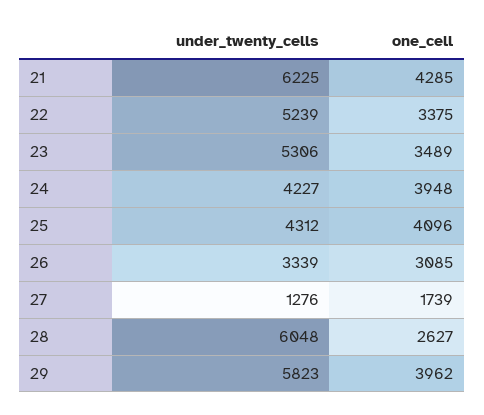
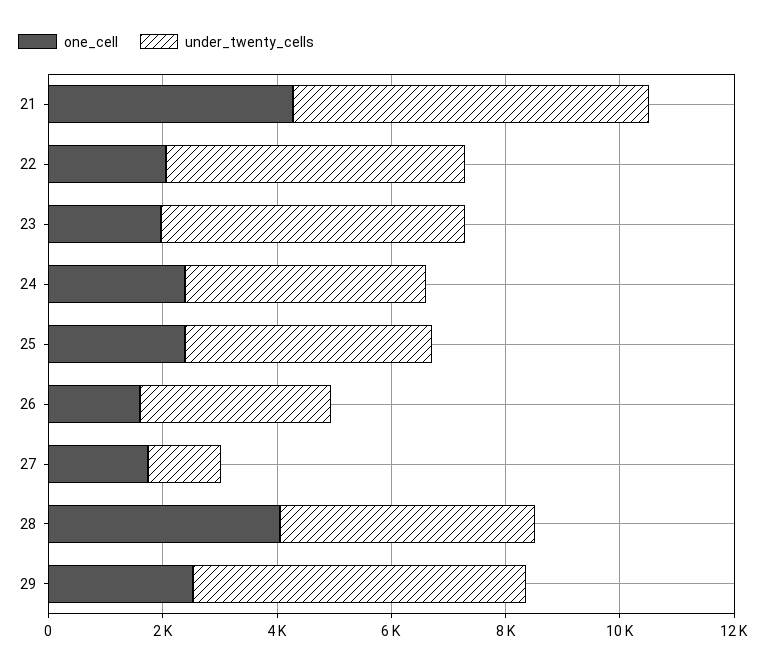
one_cell, 22: 3375 -> 2000
one_cell, 23: 3489 -> 2000
one_cell, 24: 3948 -> 2500
one_cell, 25: 4096 -> 2500
one_cell, 26: 3085 -> 1500
under_twenty_cells, 28: 6048 -> 4500
one_cell, 28: 2627 -> 4000
one_cell, 29: 3962 -> 2500

